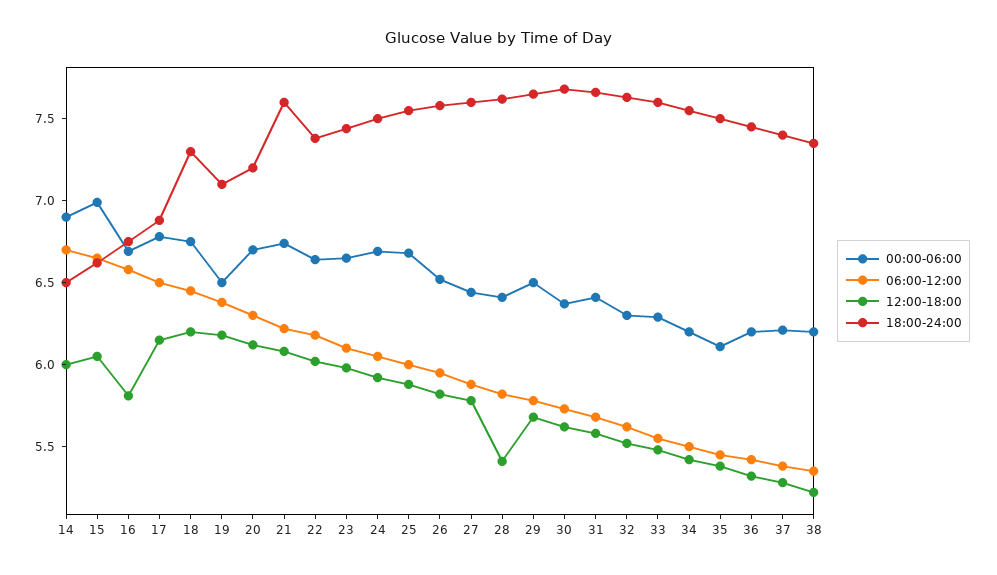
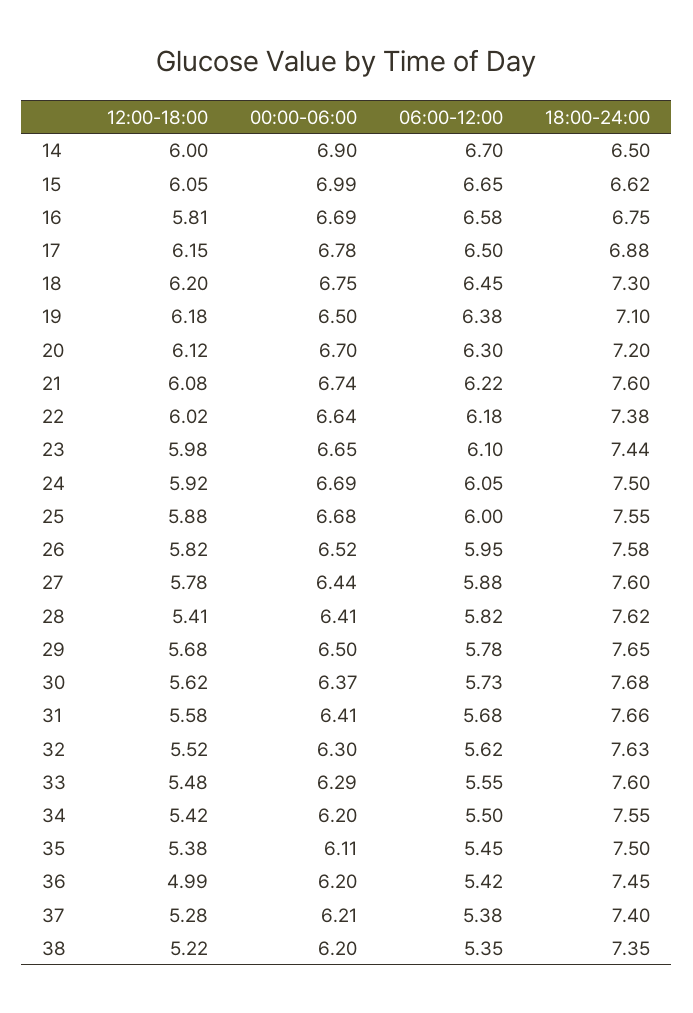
12:00-18:00, 36: 5.3 -> 4.99

